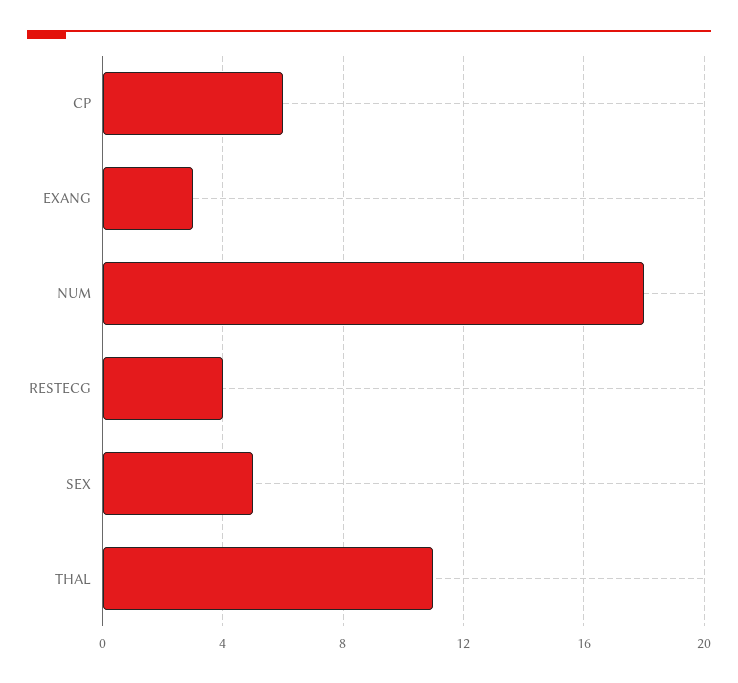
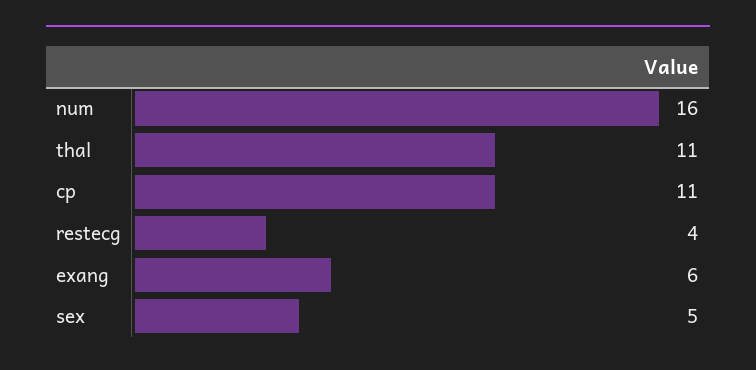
CP: 6 -> 11
EXANG: 3 -> 6
NUM: 18 -> 16

